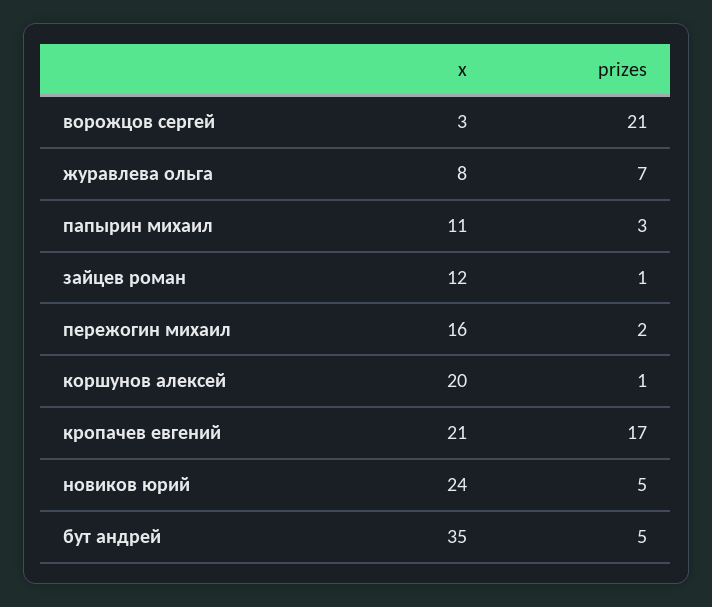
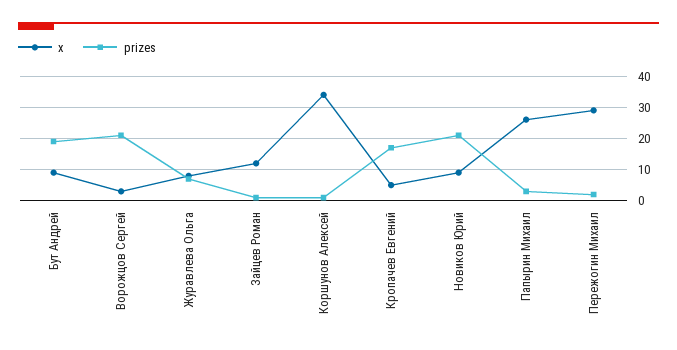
x, папырин михаил: 11 -> 25
x, пережогин михаил: 16 -> 30
x, коршунов алексей: 20 -> 35
x, кропачев евгений: 21 -> 5
x, новиков юрий: 24 -> 10
prizes, новиков юрий: 5 -> 20
x, бут андрей: 35 -> 10
prizes, бут андрей: 5 -> 20

